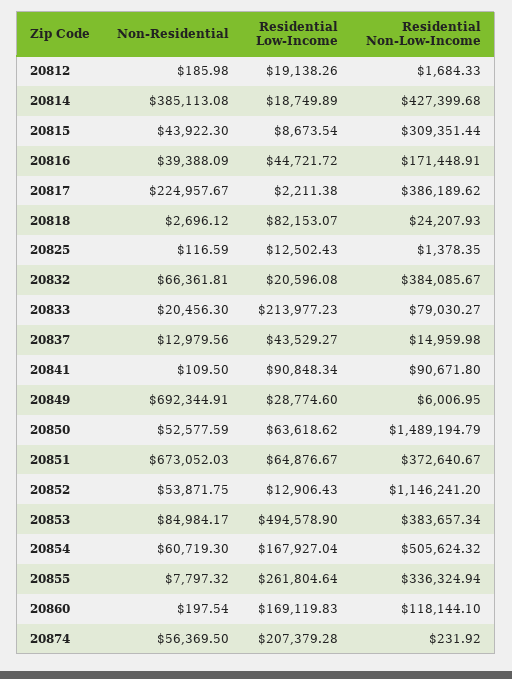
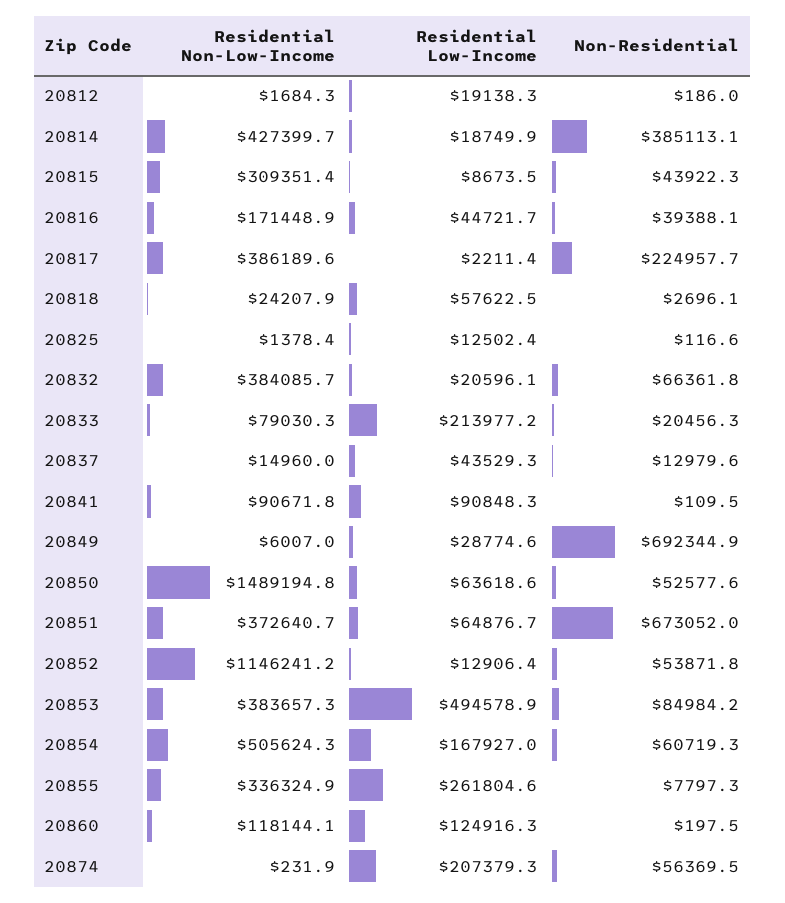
Residential Low-Income, 20818: 82153.07 -> 57622.5
Residential Low-Income, 20860: 169119.83 -> 124916.3

